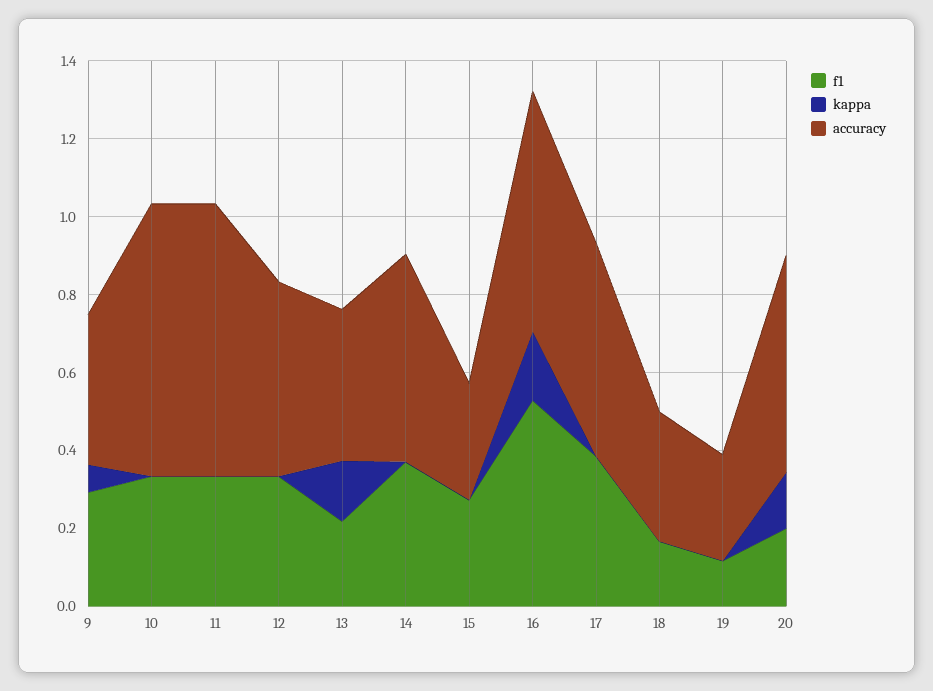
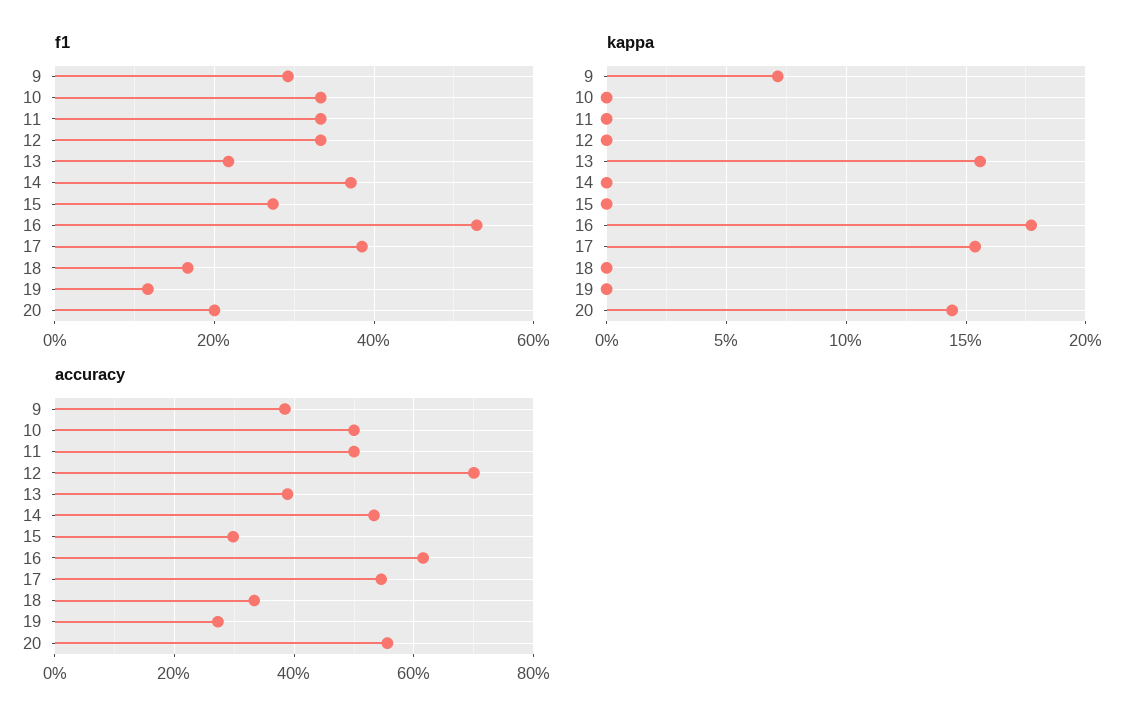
accuracy, 10: 0.7 -> 0.5
accuracy, 11: 0.7 -> 0.5
accuracy, 12: 0.5 -> 0.7
kappa, 17: 0 -> 0.155

